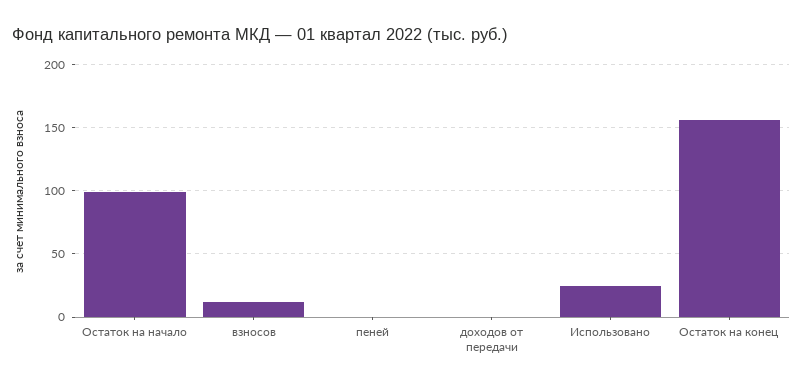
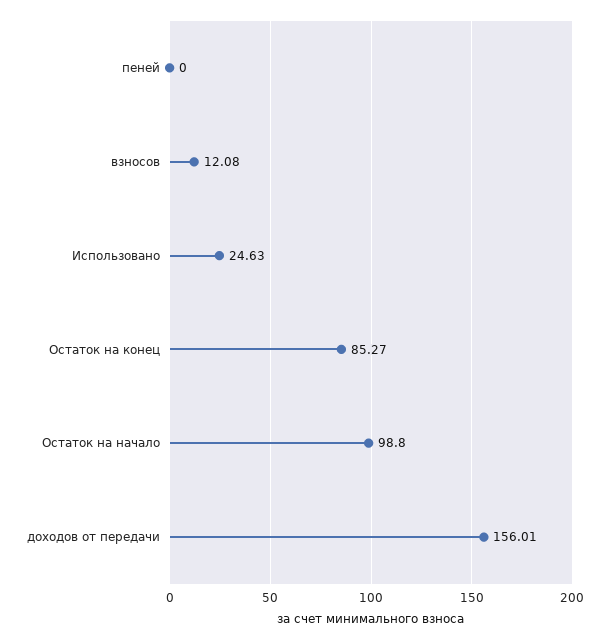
доходов от передачи: 0 -> 156.01
Остаток на конец: 155 -> 85.27

